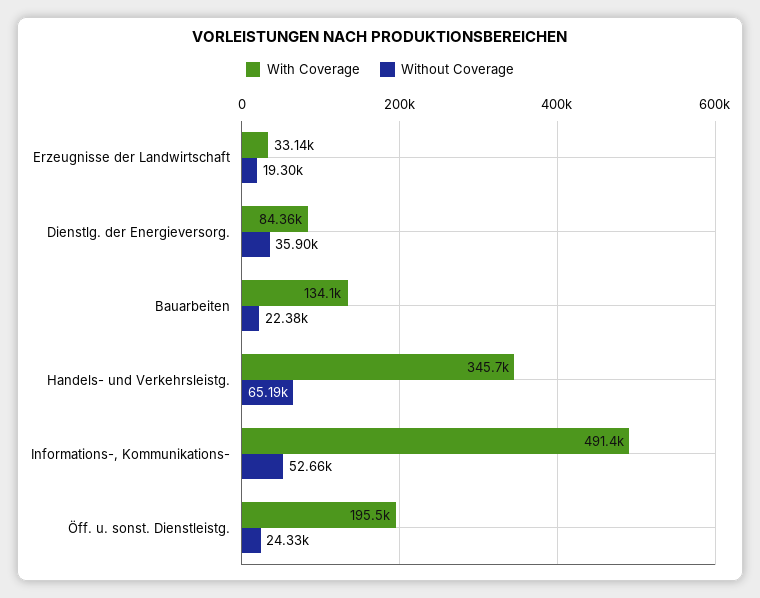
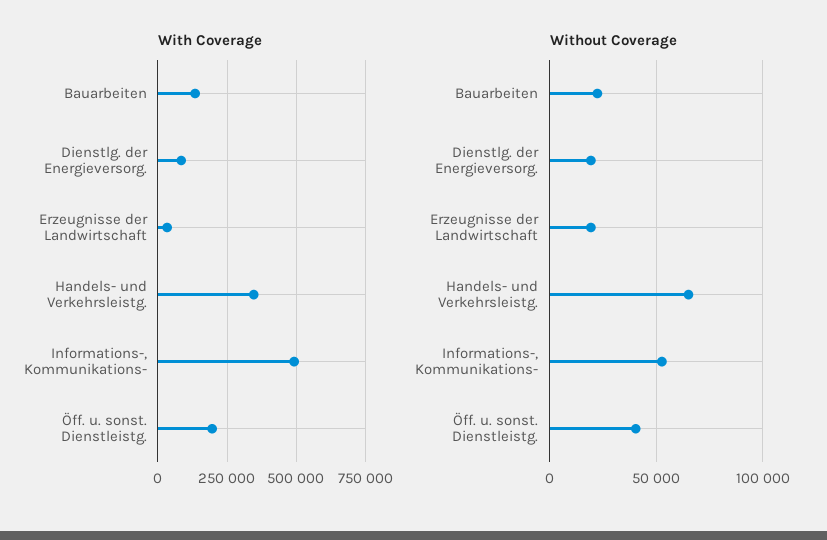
Without Coverage, Dienstlg. der Energieversorg.: 35900 -> 20000
Without Coverage, Öff. u. sonst. Dienstleistg.: 24330 -> 40000

